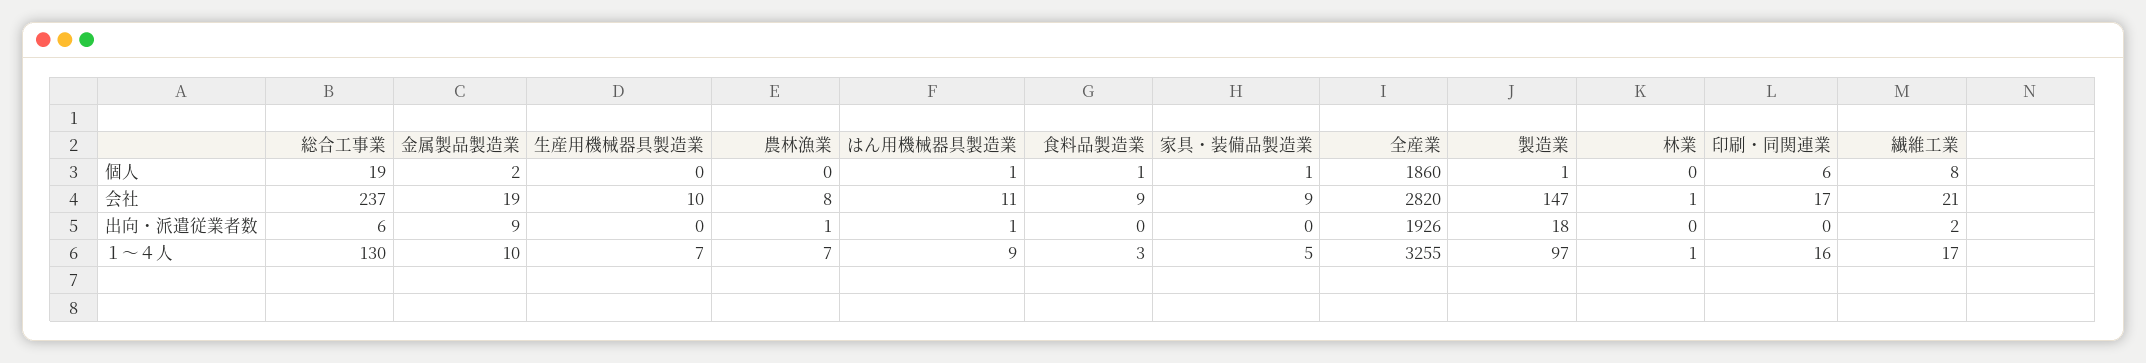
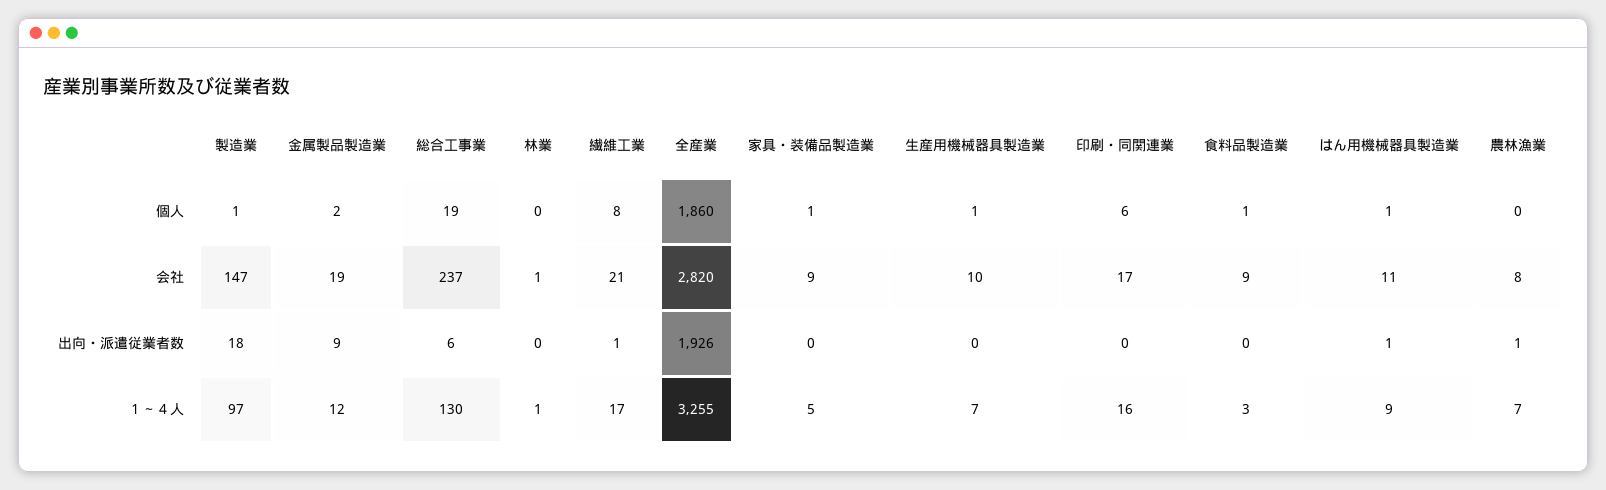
生産用機械器具製造業, 個人: 0 -> 1
繊維工業, 出向・派遣従業者数: 2 -> 1
金属製品製造業, １～４人: 10 -> 12

